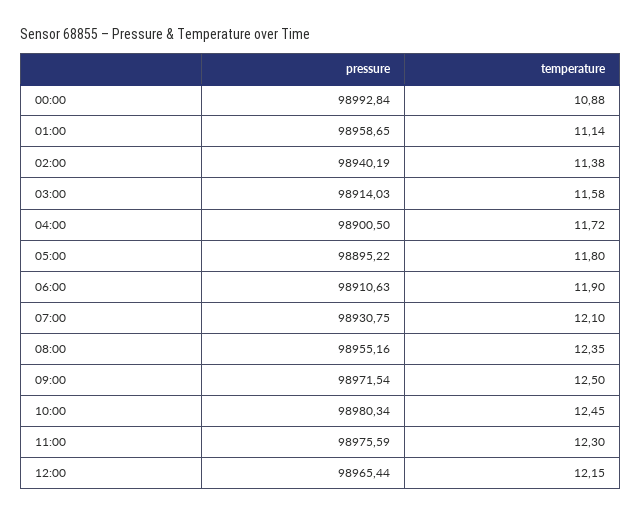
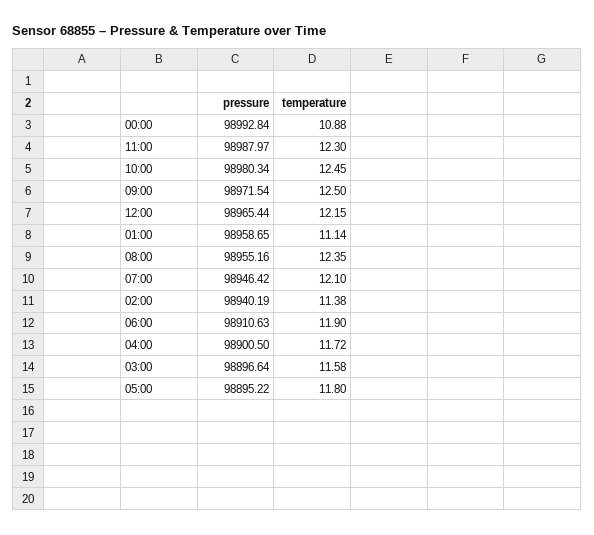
pressure, 03:00: 98914.03 -> 98896.64
pressure, 07:00: 98930.75 -> 98946.42
pressure, 11:00: 98975.59 -> 98987.97

